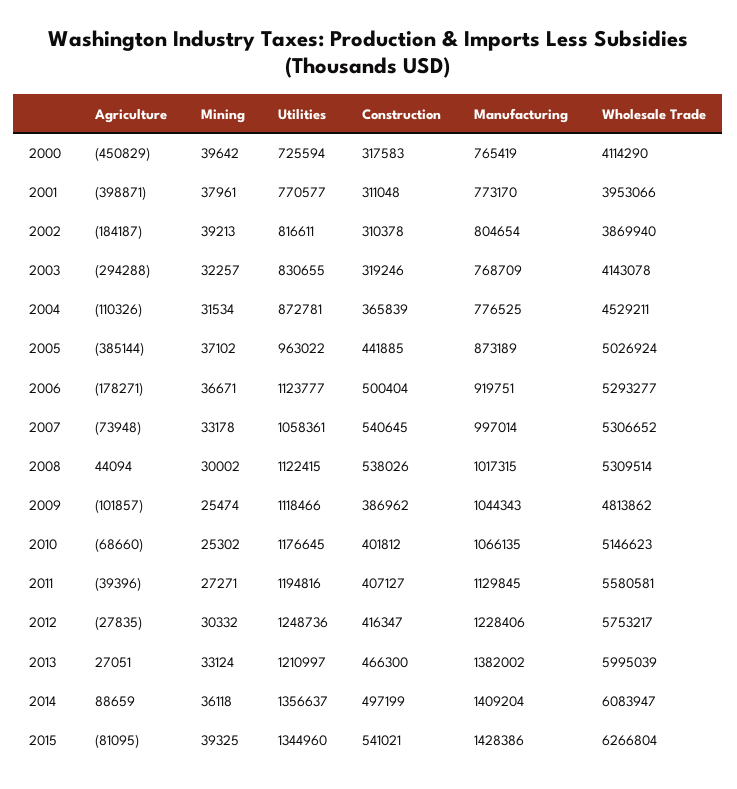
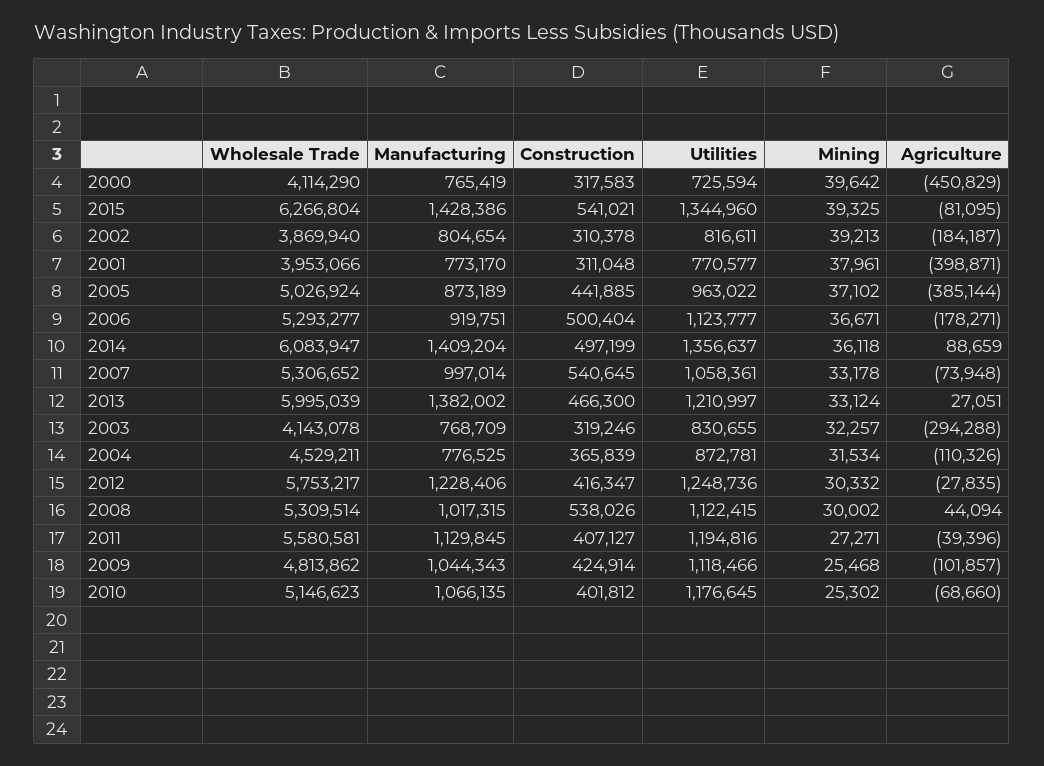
Mining, 2009: 25474 -> 25468
Construction, 2009: 386962 -> 424914

